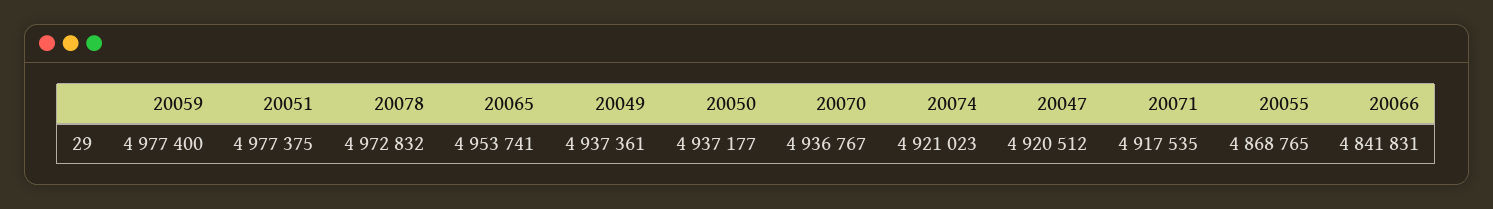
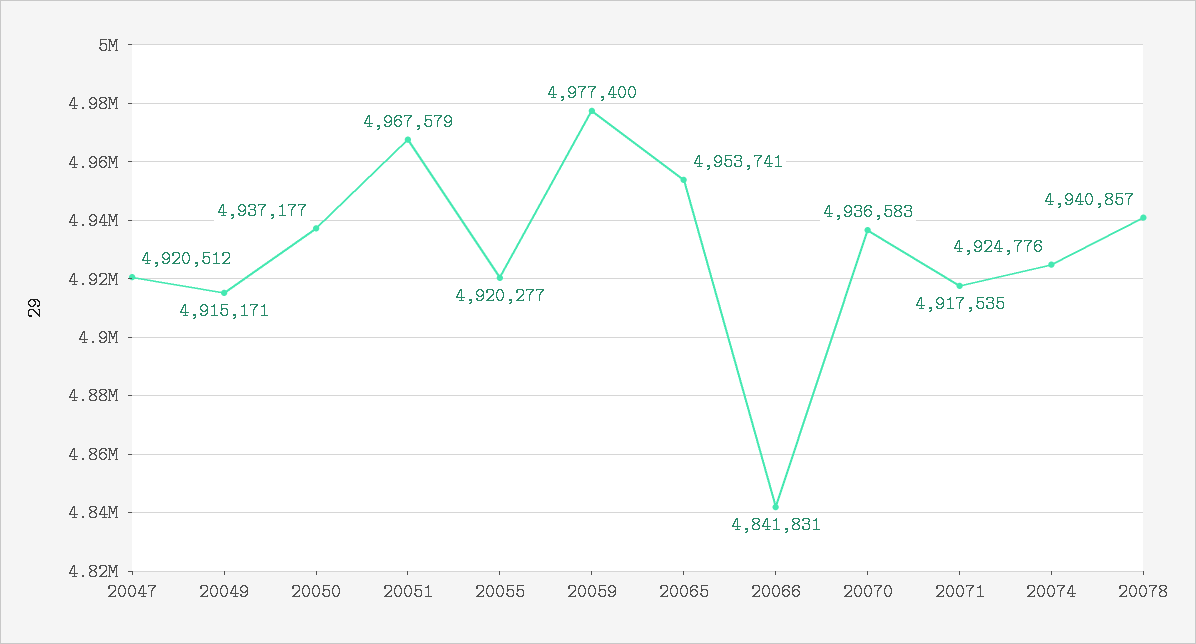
20051: 4977375 -> 4967579
20078: 4972832 -> 4940857
20049: 4937361 -> 4915171
20070: 4936767 -> 4936583
20074: 4921023 -> 4924776
20055: 4868765 -> 4920277

